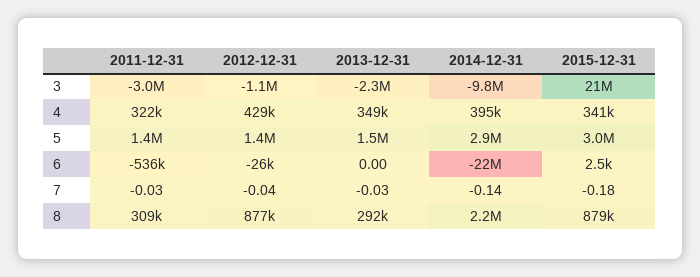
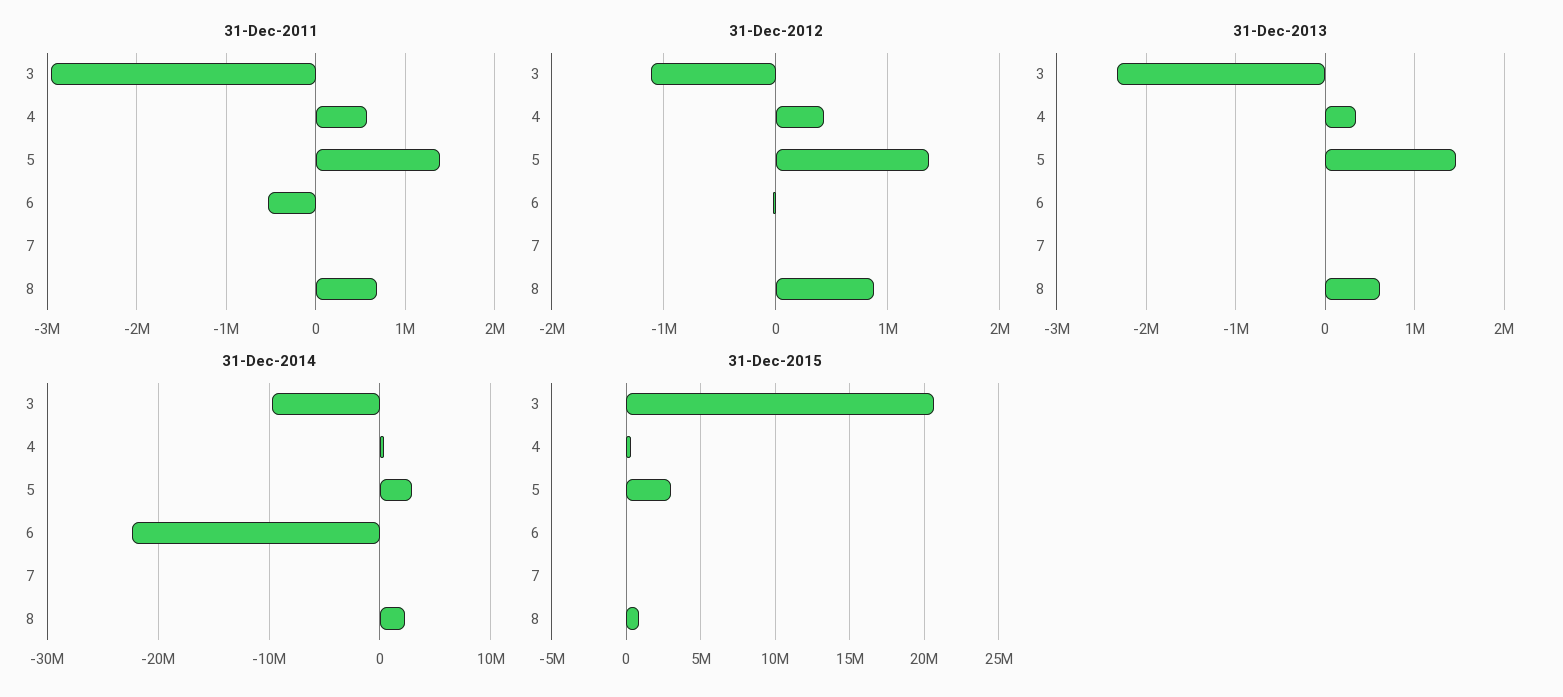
2011-12-31, 4: 322000 -> 600000
2011-12-31, 8: 309000 -> 700000
2013-12-31, 8: 292000 -> 600000

